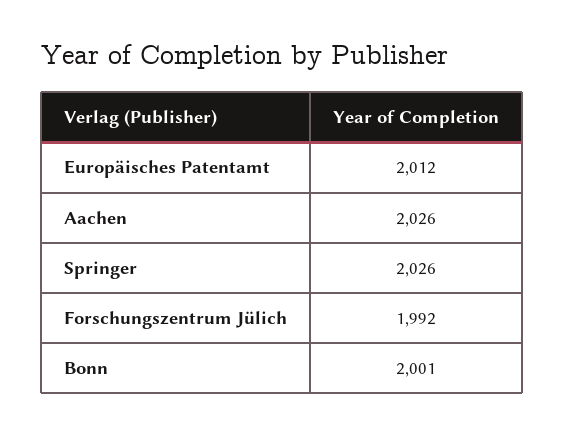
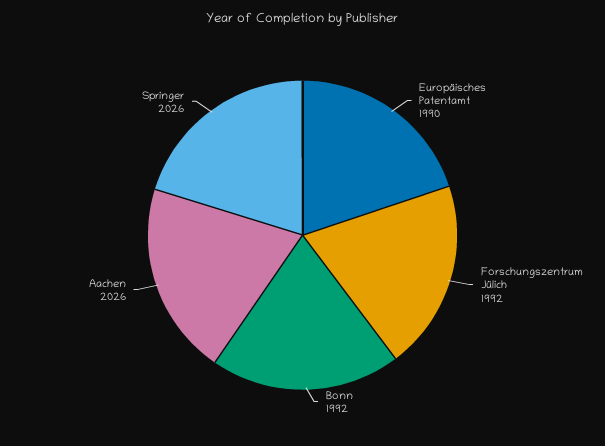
Europäisches Patentamt: 2012 -> 1990
Bonn: 2001 -> 1992

